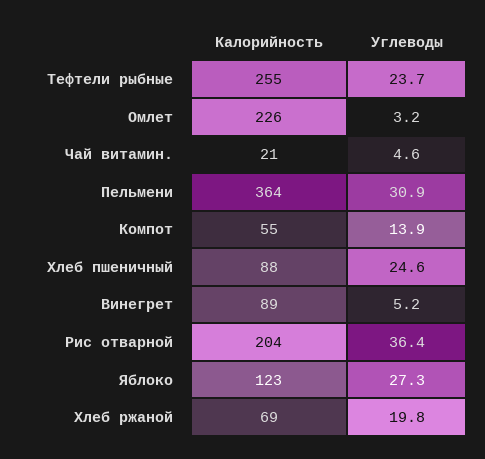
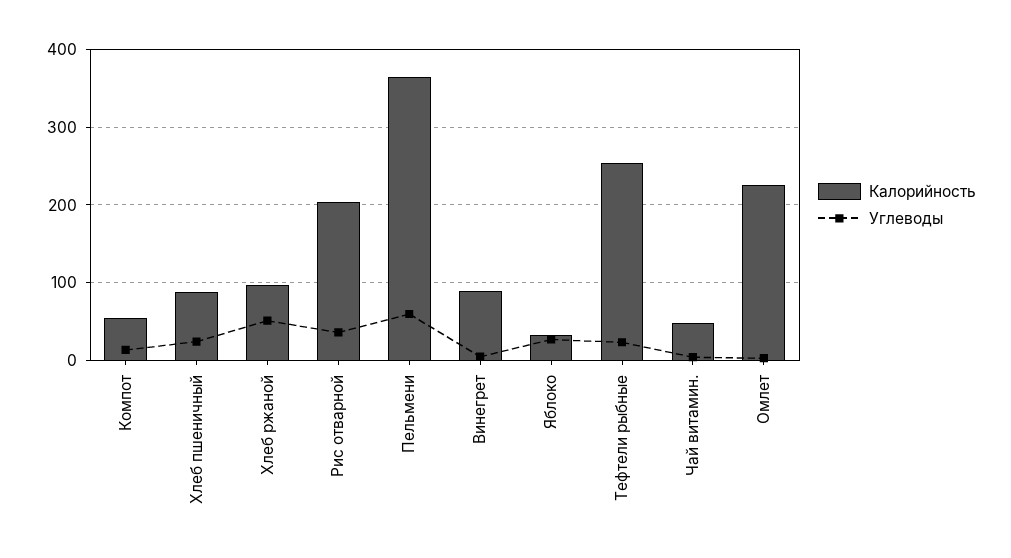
Калорийность, Чай витамин.: 21 -> 50
Углеводы, Пельмени: 30.9 -> 60
Калорийность, Яблоко: 123 -> 30
Калорийность, Хлеб ржаной: 69 -> 100
Углеводы, Хлеб ржаной: 19.8 -> 50

